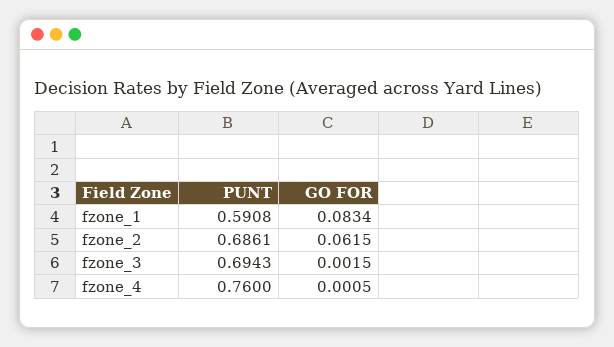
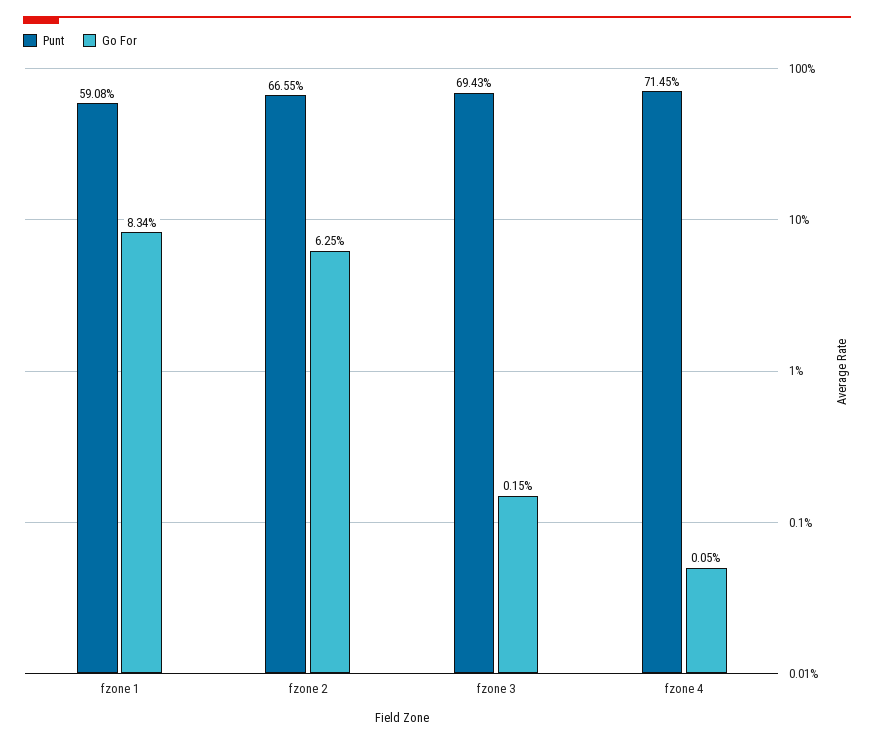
PUNT, fzone_2: 0.6861 -> 0.6655
GO FOR, fzone_2: 0.0615 -> 0.0625
PUNT, fzone_4: 0.76 -> 0.7145

